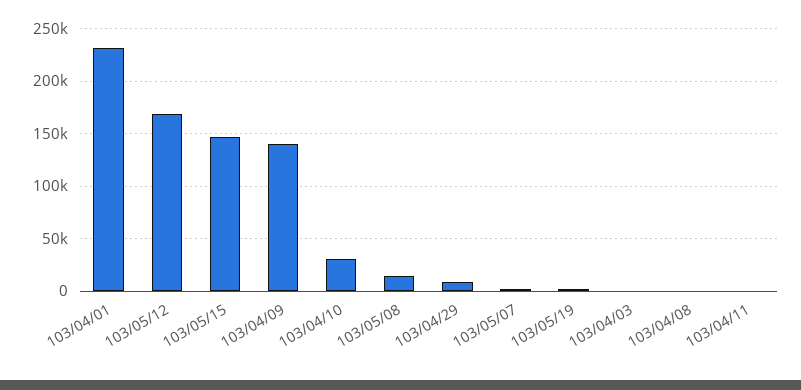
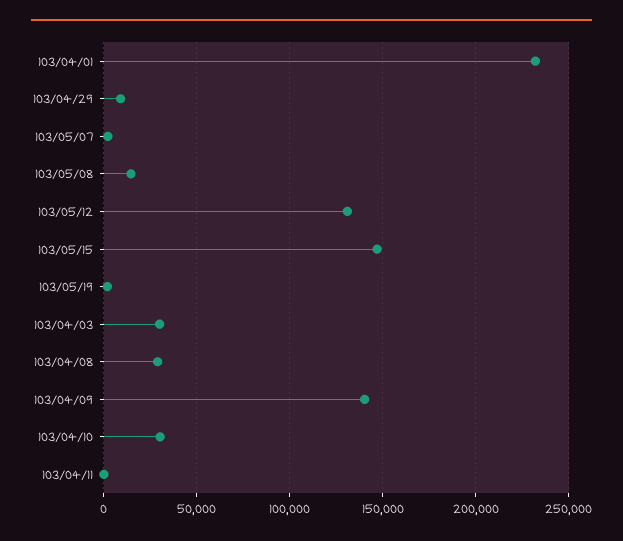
103/05/12: 170000 -> 130000
103/04/03: 0 -> 30000
103/04/08: 0 -> 30000

